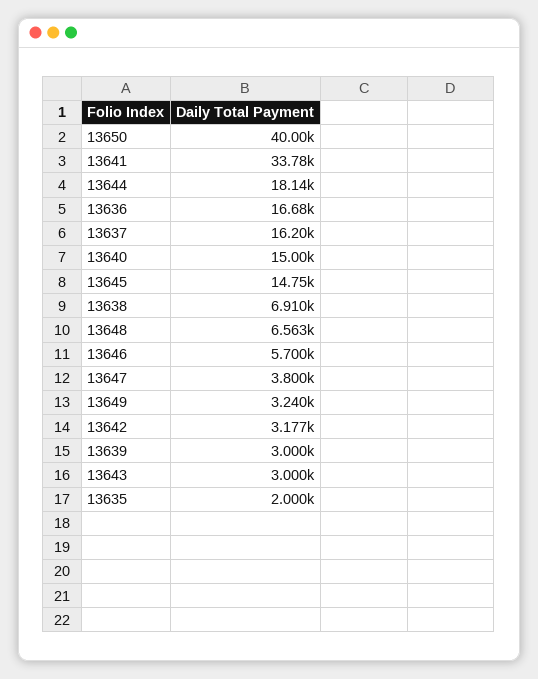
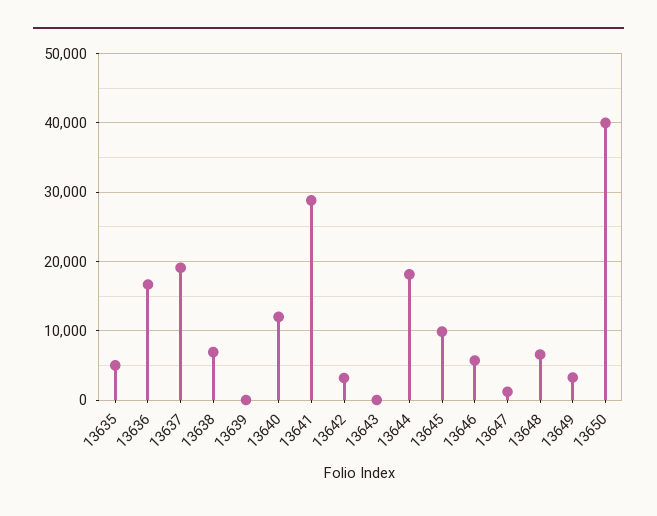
13641: 33780 -> 29000
13637: 16200 -> 19000
13640: 15000 -> 12000
13645: 14750 -> 10000
13647: 3800 -> 1000
13639: 3000 -> 0
13643: 3000 -> 0
13635: 2000 -> 5000

